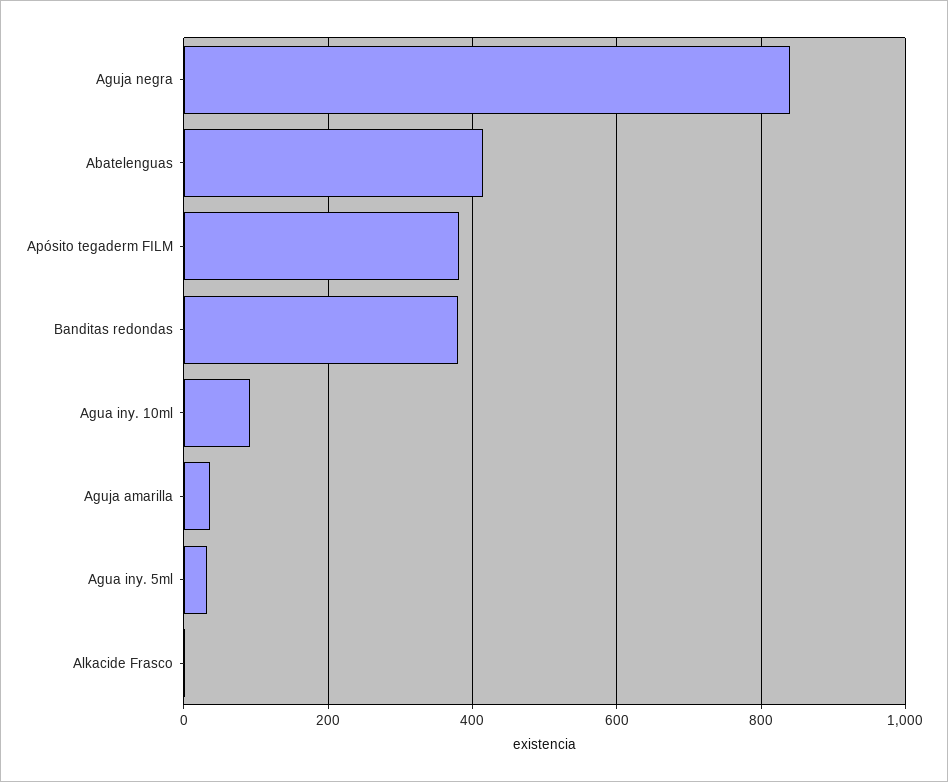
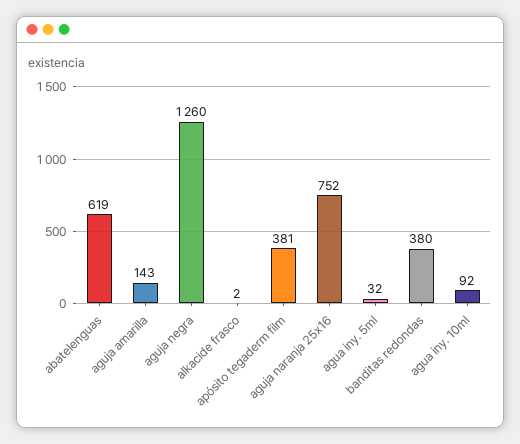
Aguja negra: 840 -> 1260
Abatelenguas: 420 -> 619
Aguja amarilla: 40 -> 143
aguja naranja 25x16: none -> 752

